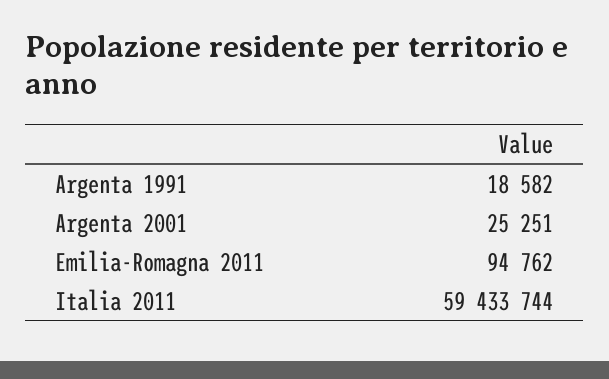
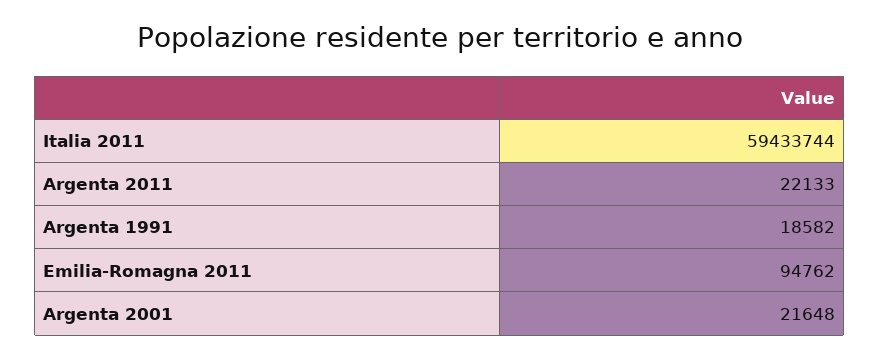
Argenta 2001: 25251 -> 21648
Argenta 2011: none -> 22133

